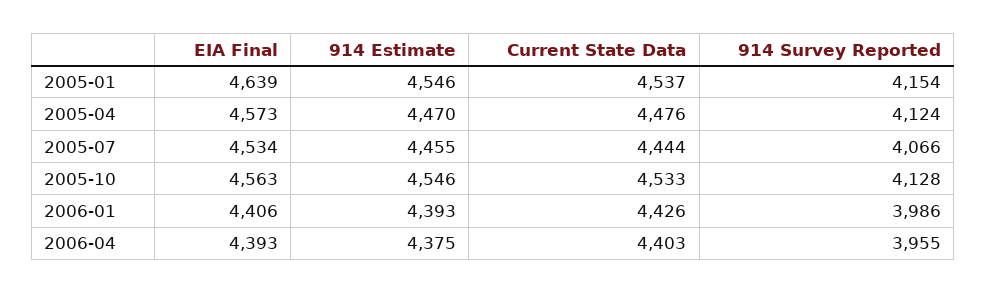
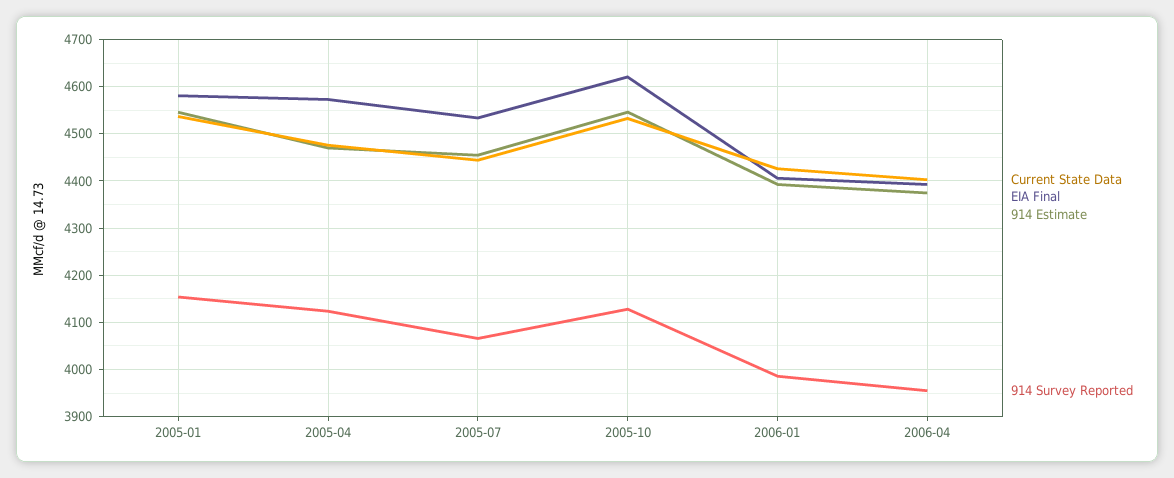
EIA Final, 2005-01: 4639 -> 4580
EIA Final, 2005-10: 4563 -> 4620

